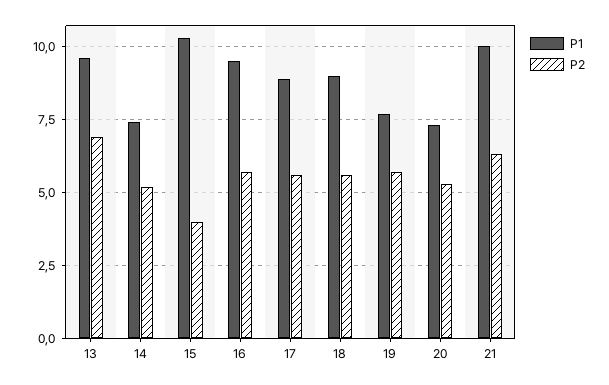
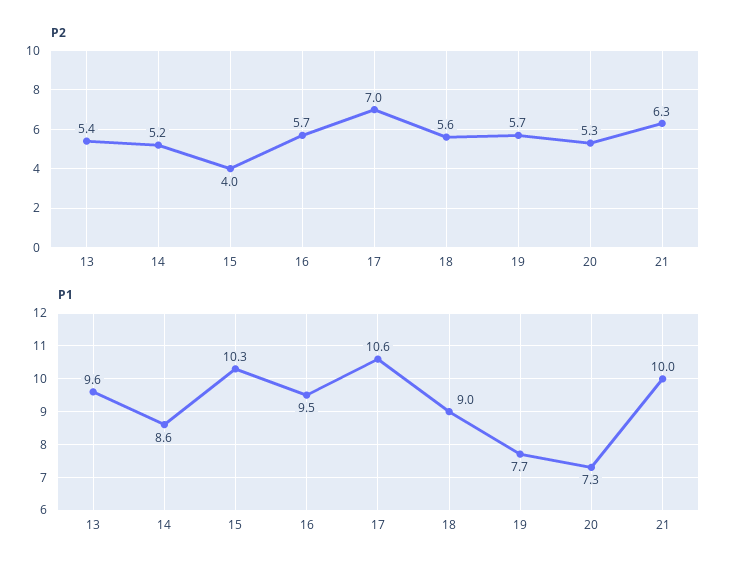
P2, 13: 7 -> 5.4
P1, 14: 7.5 -> 8.6
P1, 17: 9 -> 10.6
P2, 17: 5.5 -> 7

